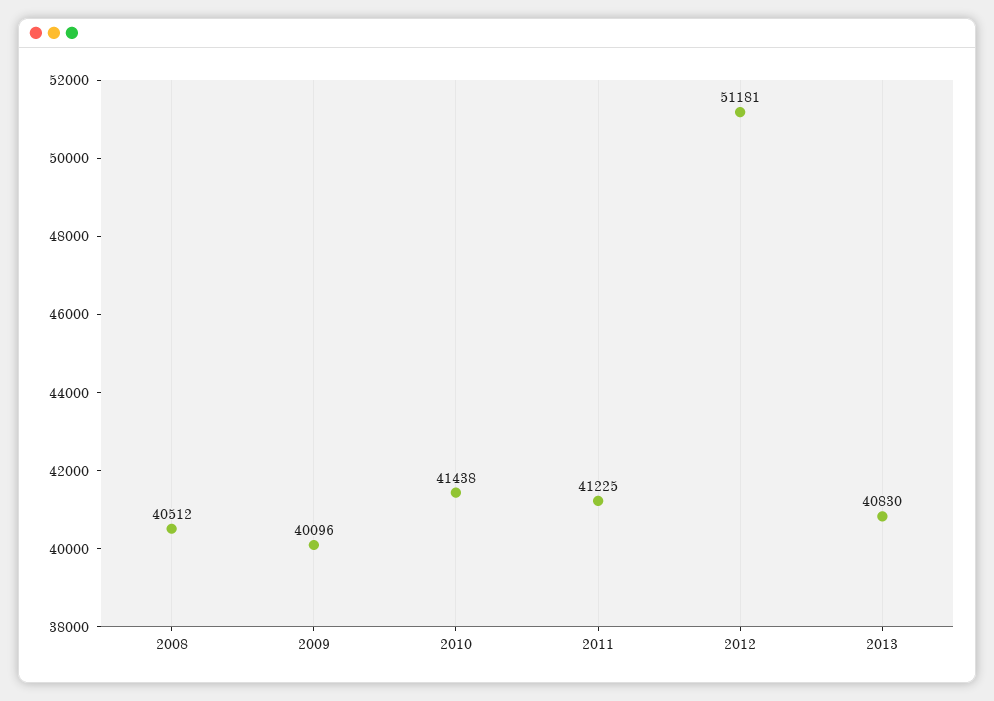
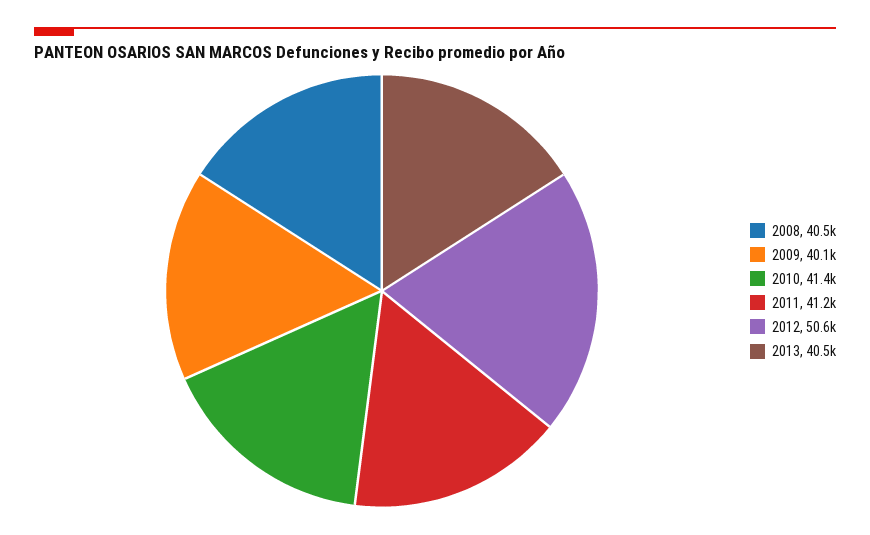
2012: 51181 -> 50600
2013: 40830 -> 40500

